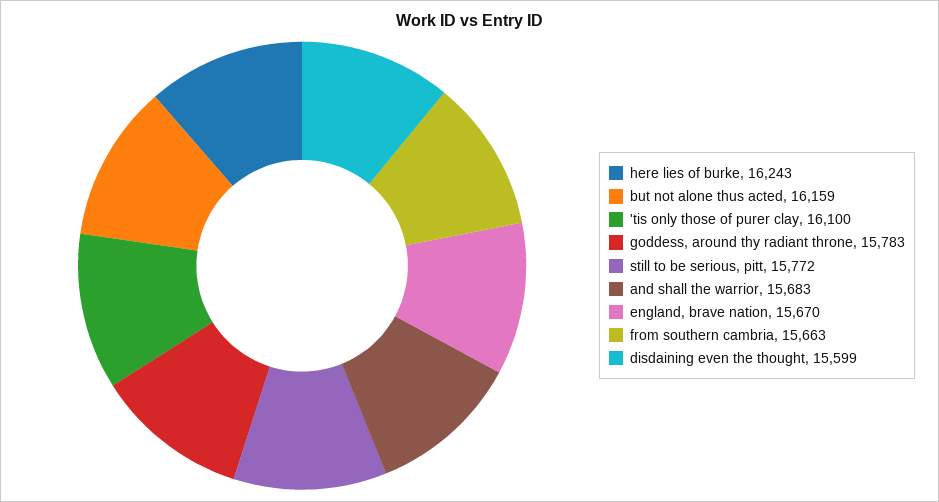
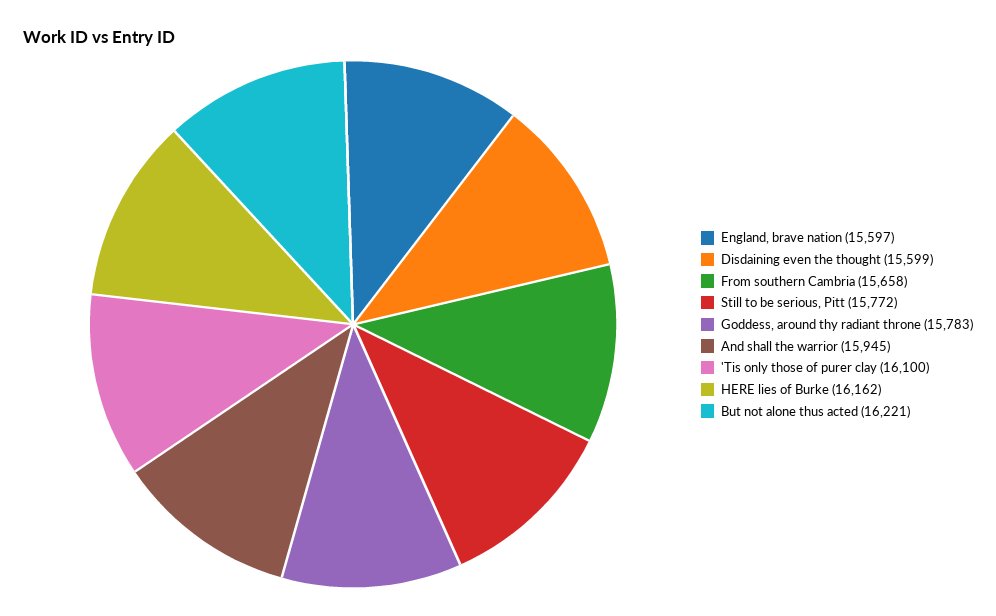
here lies of burke: 16243 -> 16162
but not alone thus acted: 16159 -> 16221
and shall the warrior: 15683 -> 15945
england, brave nation: 15670 -> 15597
from southern cambria: 15663 -> 15658

